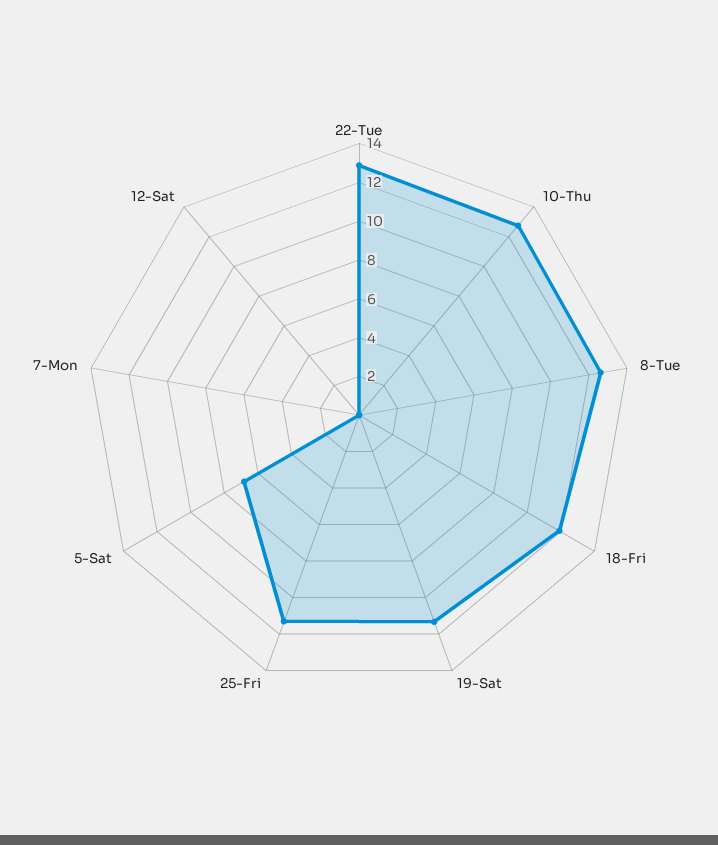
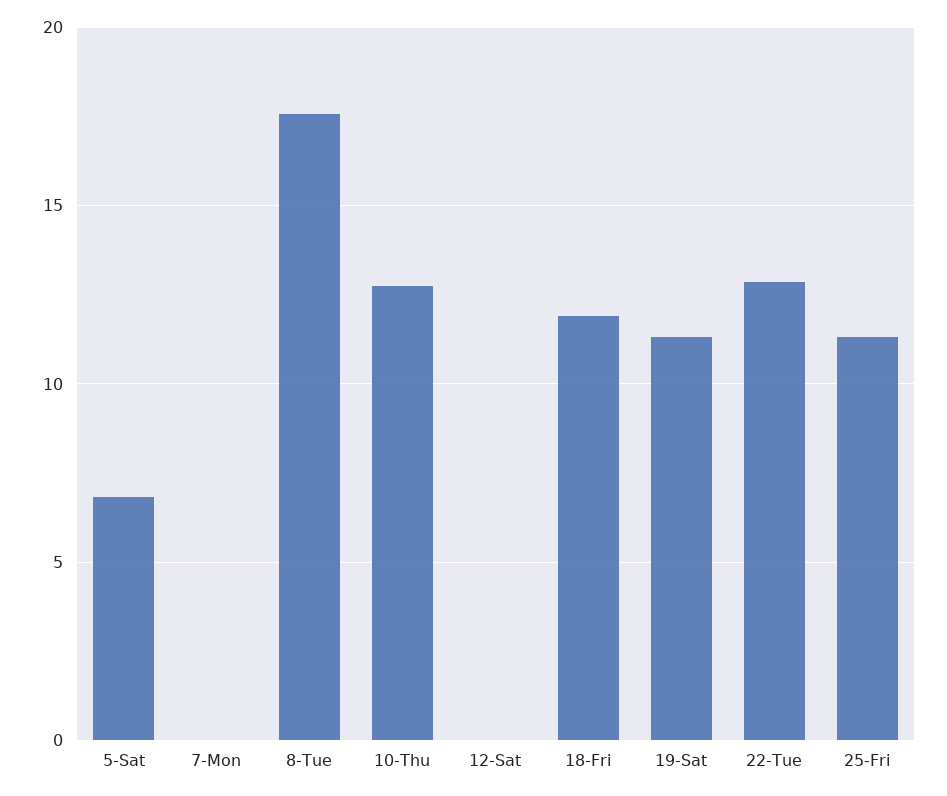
8-Tue: 12.5 -> 17.5

